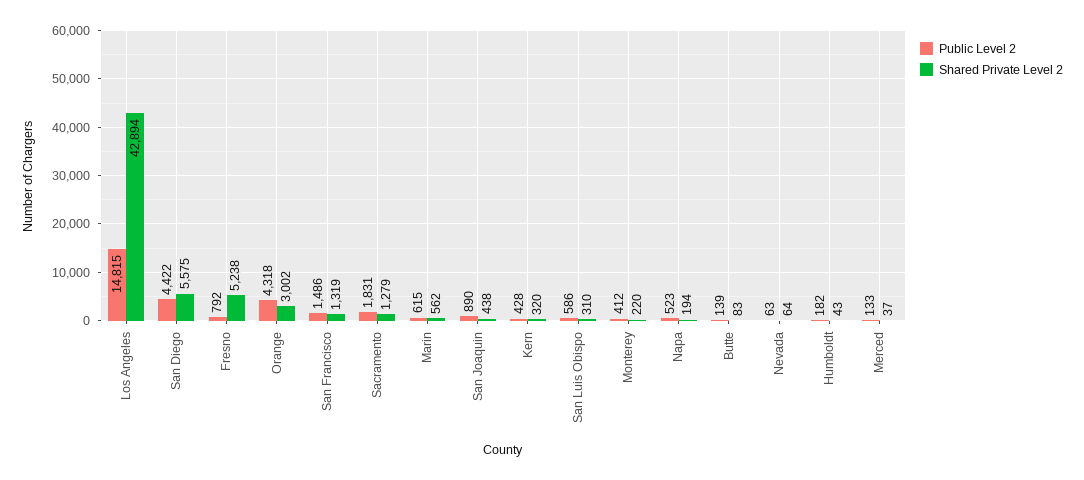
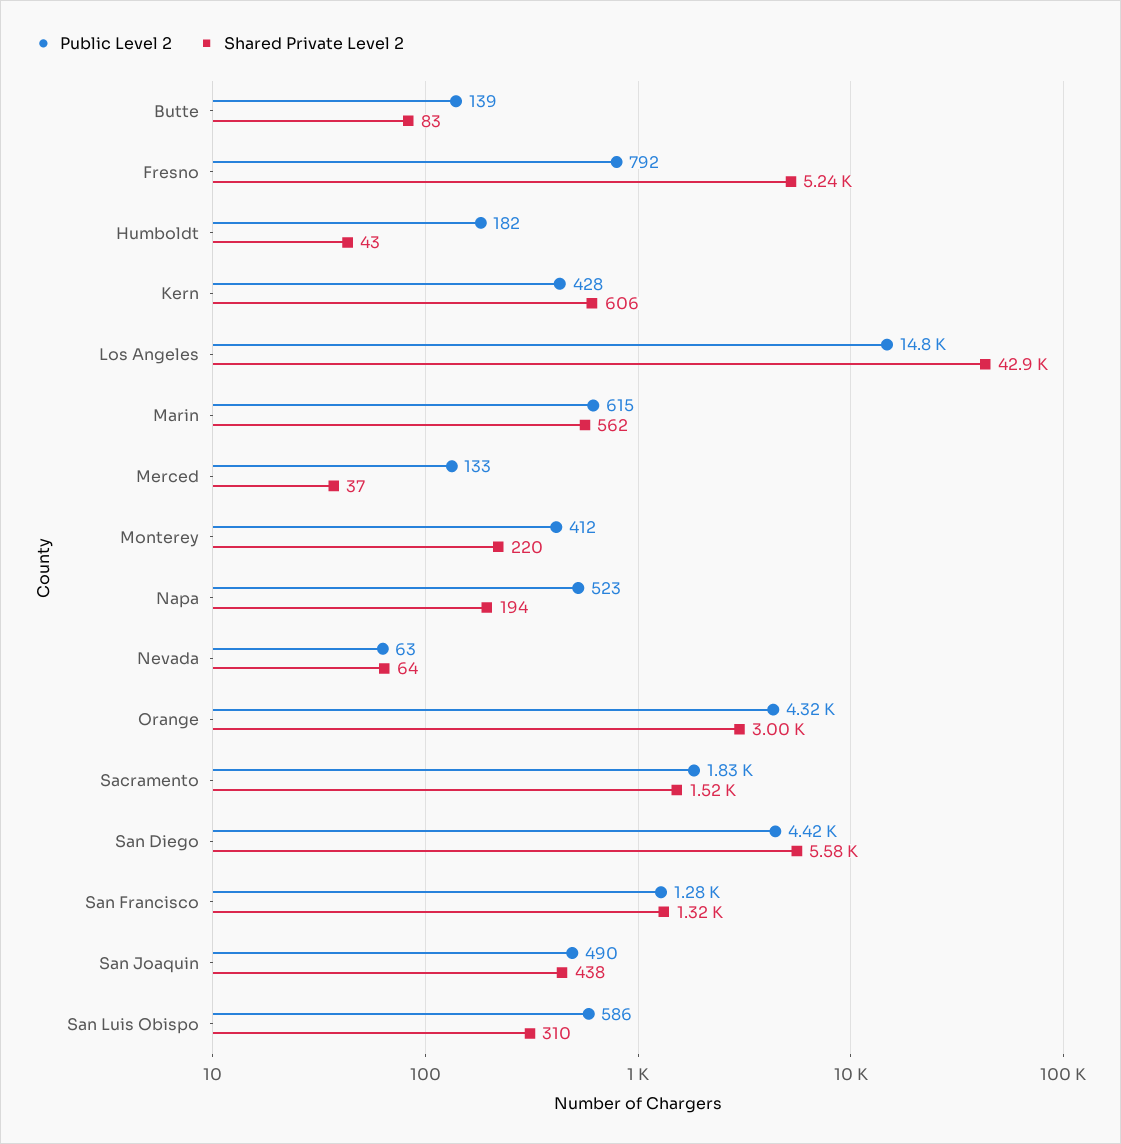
Public Level 2, San Francisco: 1486 -> 1280
Shared Private Level 2, Sacramento: 1279 -> 1520
Public Level 2, San Joaquin: 890 -> 490
Shared Private Level 2, Kern: 320 -> 606

